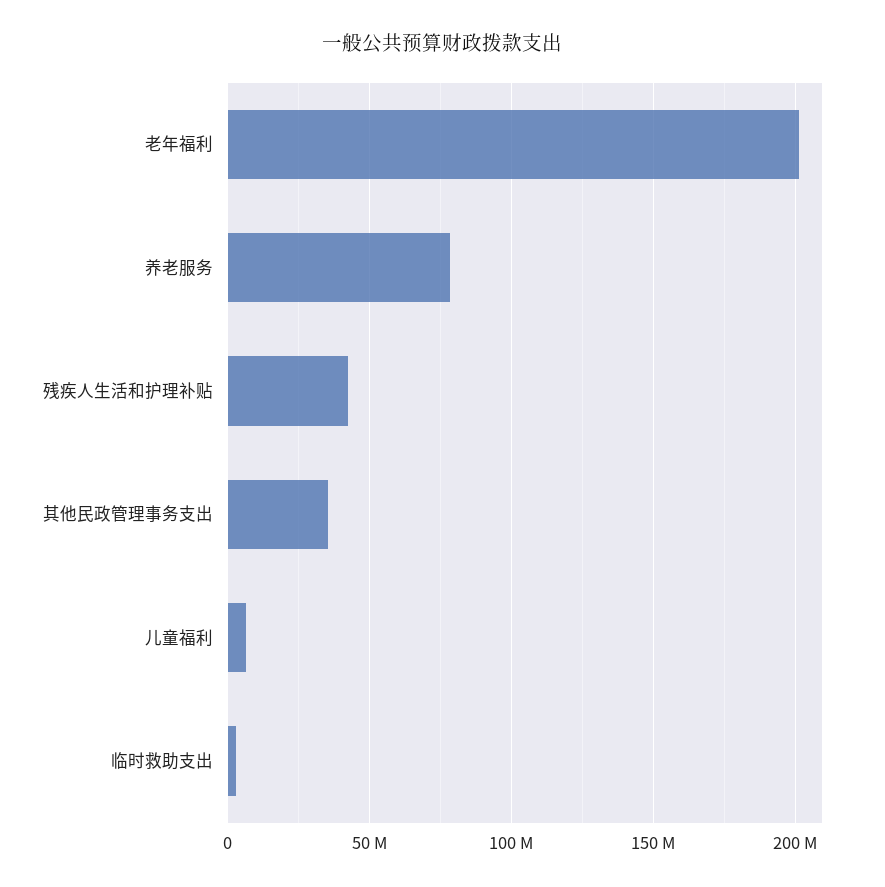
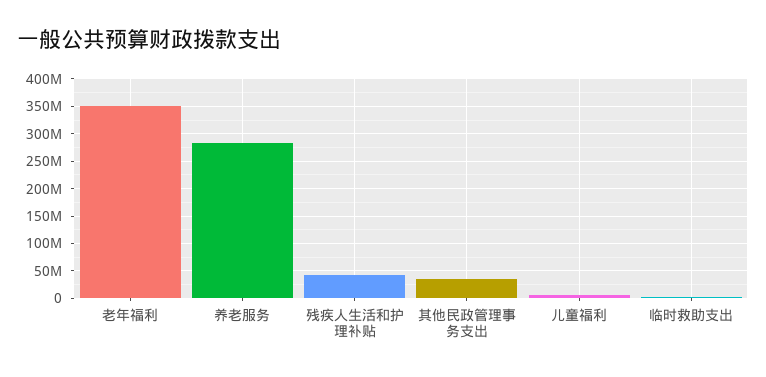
老年福利: 200000000 -> 350000000
养老服务: 80000000 -> 275000000

